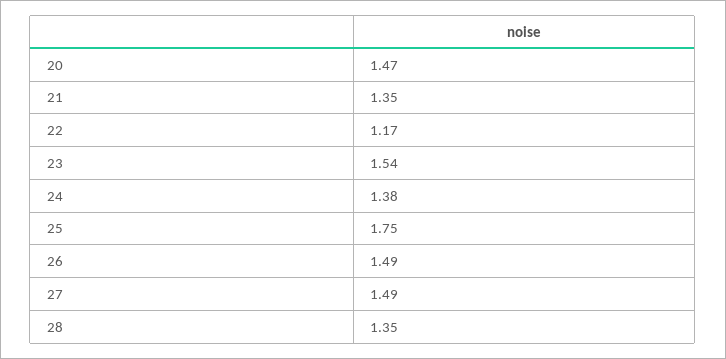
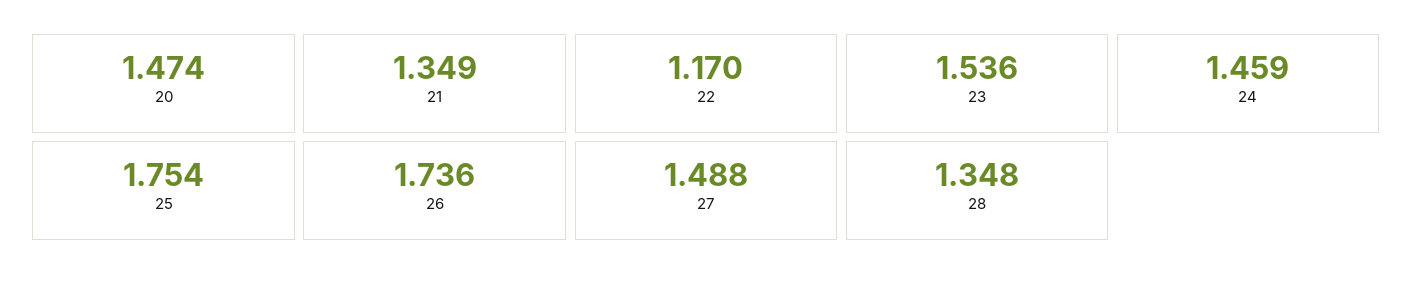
24: 1.38 -> 1.459
26: 1.49 -> 1.736

